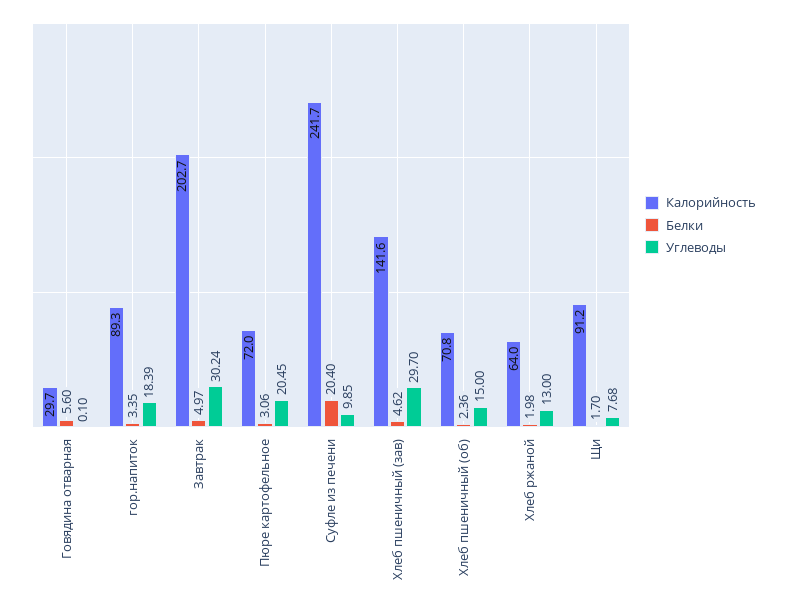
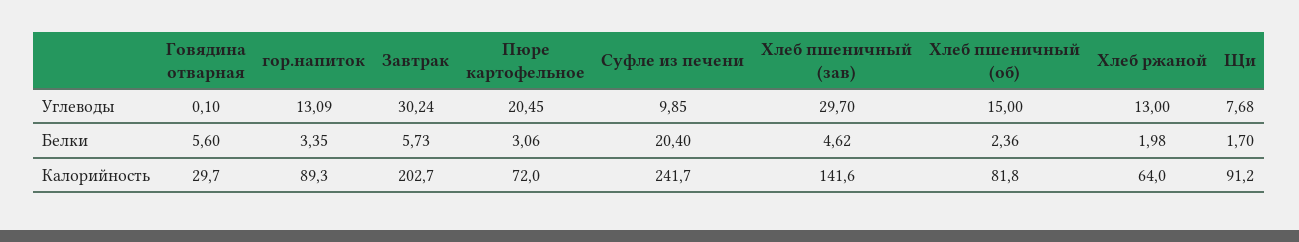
Углеводы, гор.напиток: 18.39 -> 13.09
Белки, Завтрак: 4.97 -> 5.73
Калорийность, Хлеб пшеничный (об): 70.8 -> 81.8

